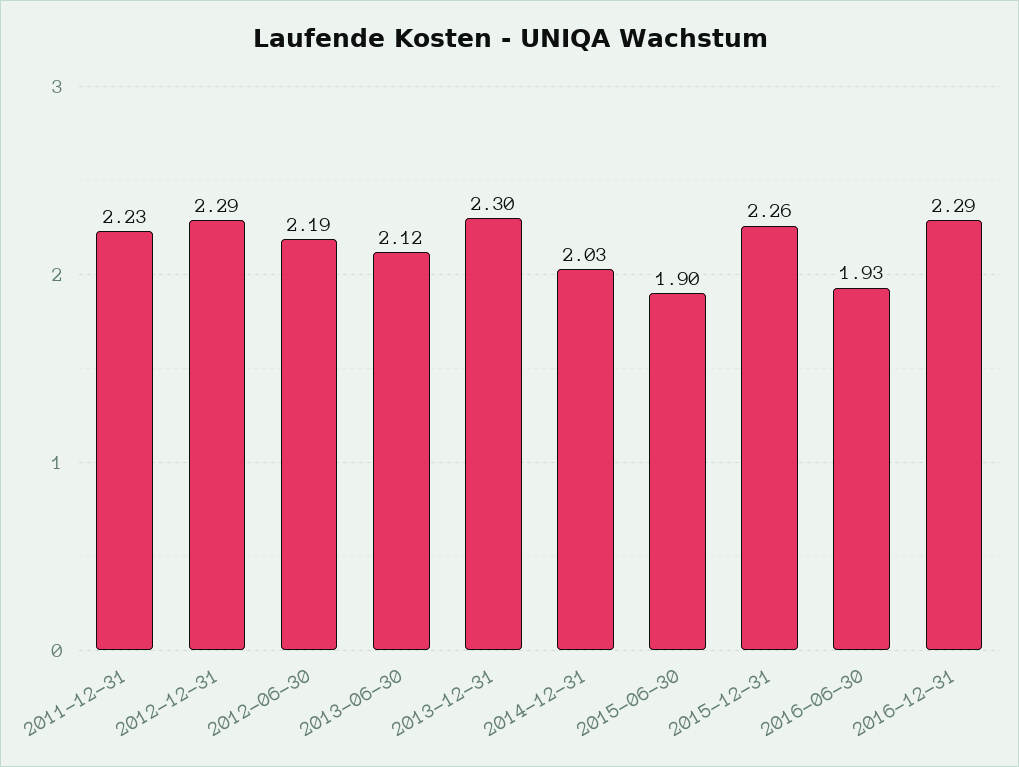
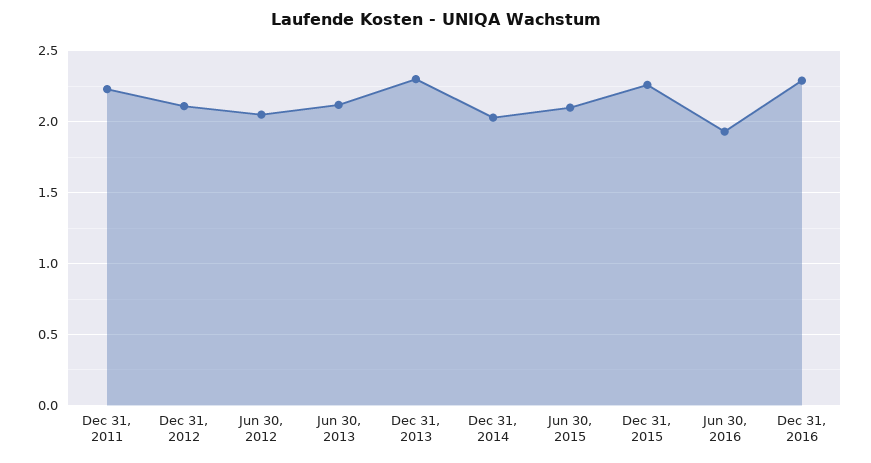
2012-12-31: 2.29 -> 2.1
2012-06-30: 2.19 -> 2.05
2015-06-30: 1.9 -> 2.1

